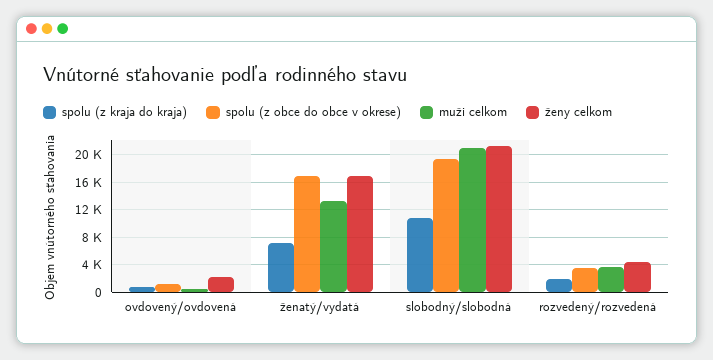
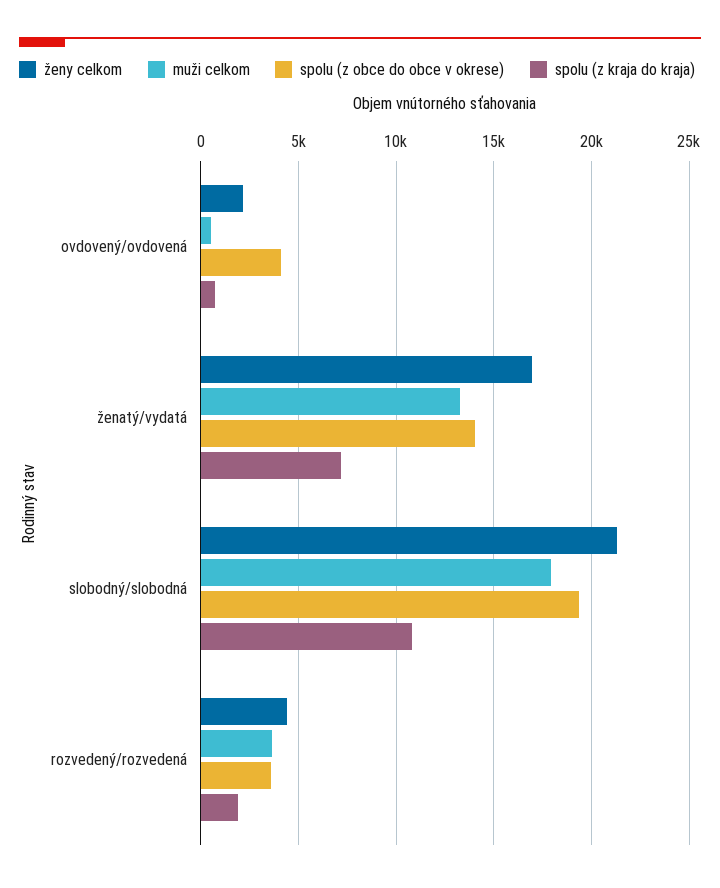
spolu (z obce do obce v okrese), ovdovený/ovdovená: 1000 -> 4000
spolu (z obce do obce v okrese), ženatý/vydatá: 17000 -> 14000
muži celkom, slobodný/slobodná: 21000 -> 18000

